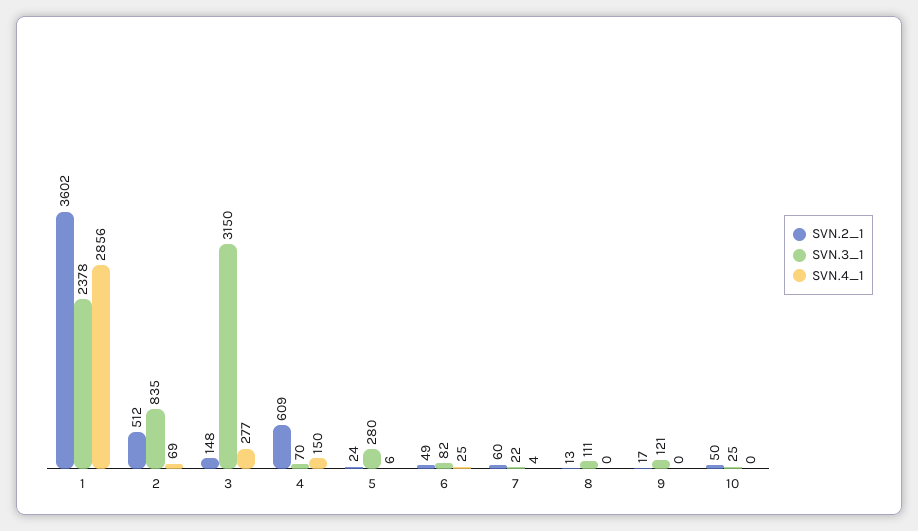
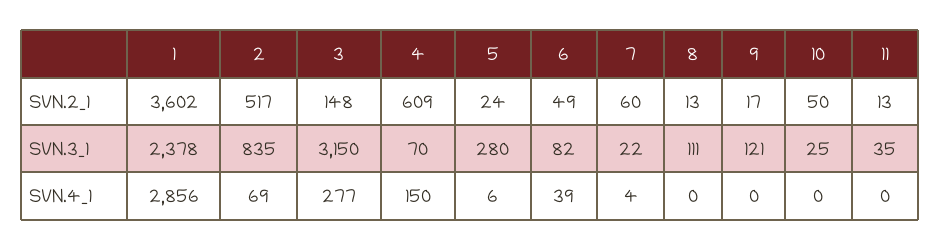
SVN.2_1, 2: 512 -> 517
SVN.4_1, 6: 25 -> 39
SVN.2_1, 11: none -> 13
SVN.3_1, 11: none -> 35
SVN.4_1, 11: none -> 0

